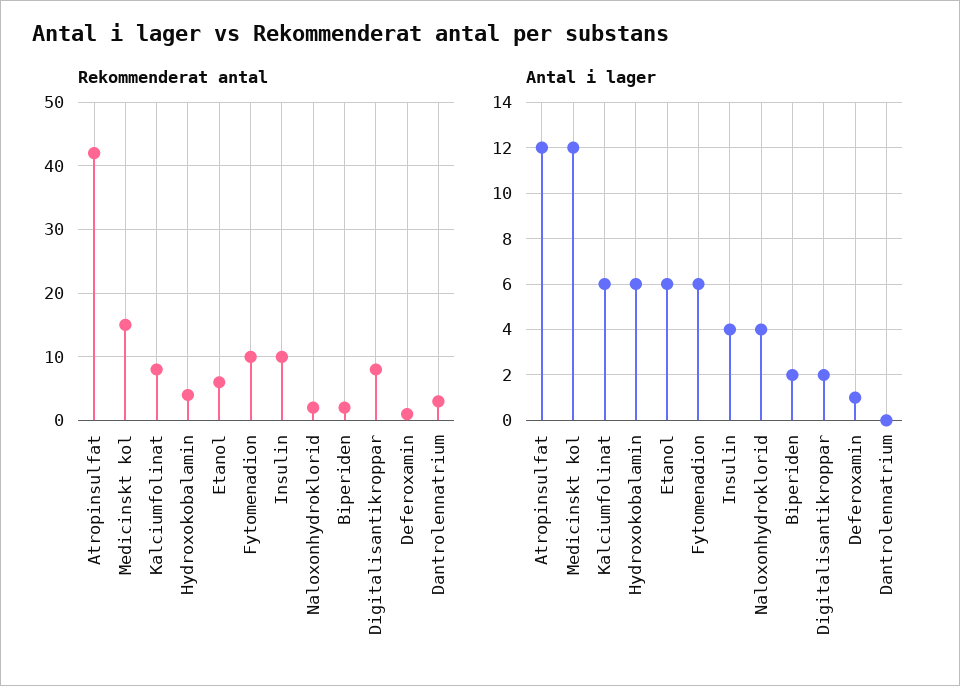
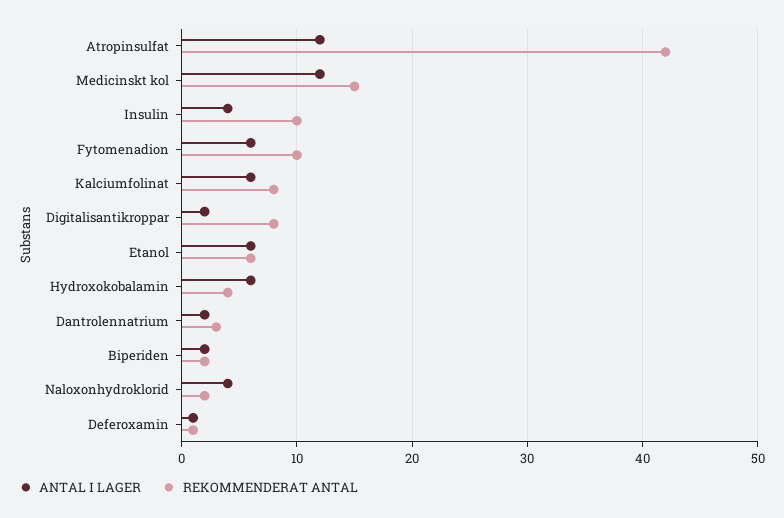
Antal i lager, Dantrolennatrium: 0 -> 2

